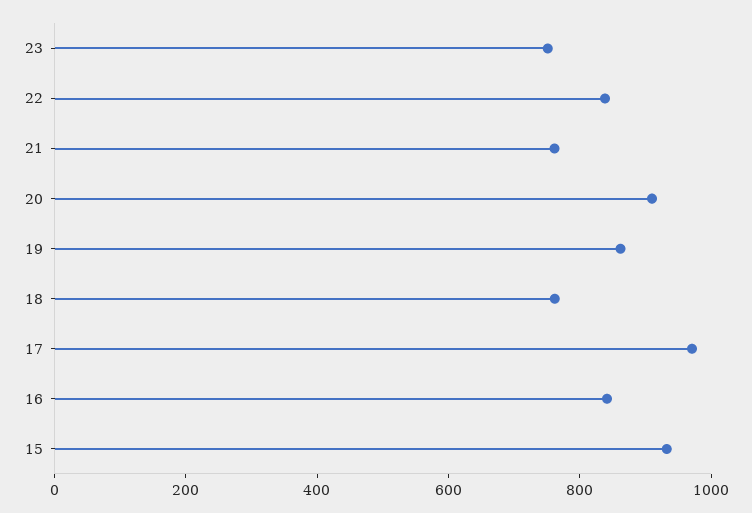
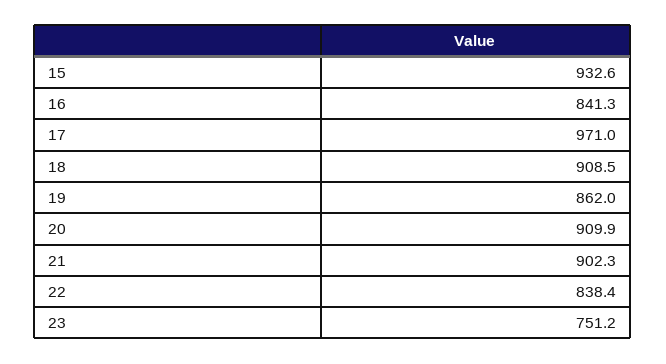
21: 750 -> 902.3
18: 750 -> 908.5

